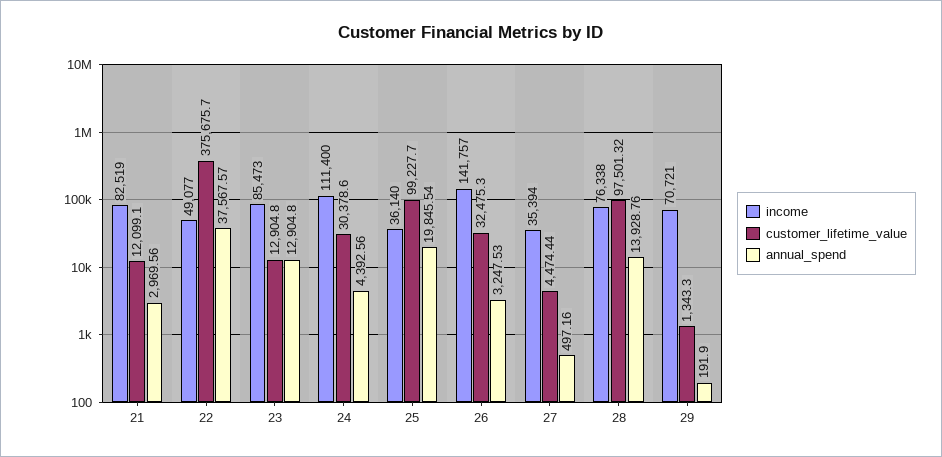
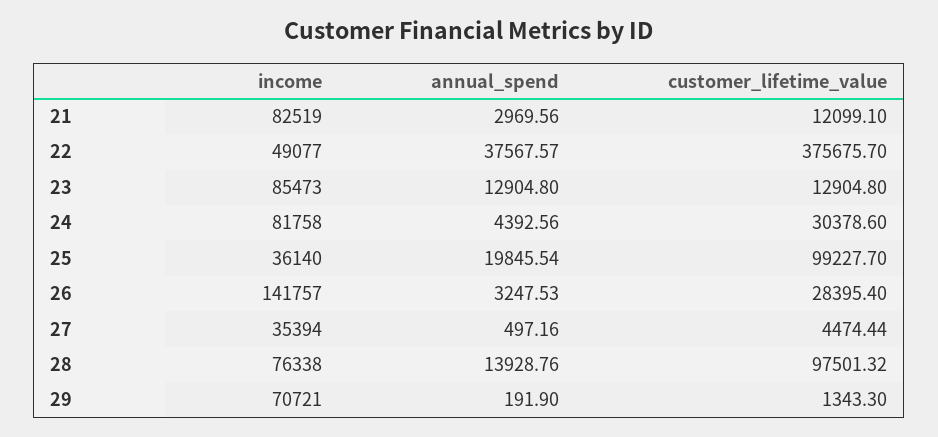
income, 24: 111400 -> 81758
customer_lifetime_value, 26: 32475.3 -> 28395.4

